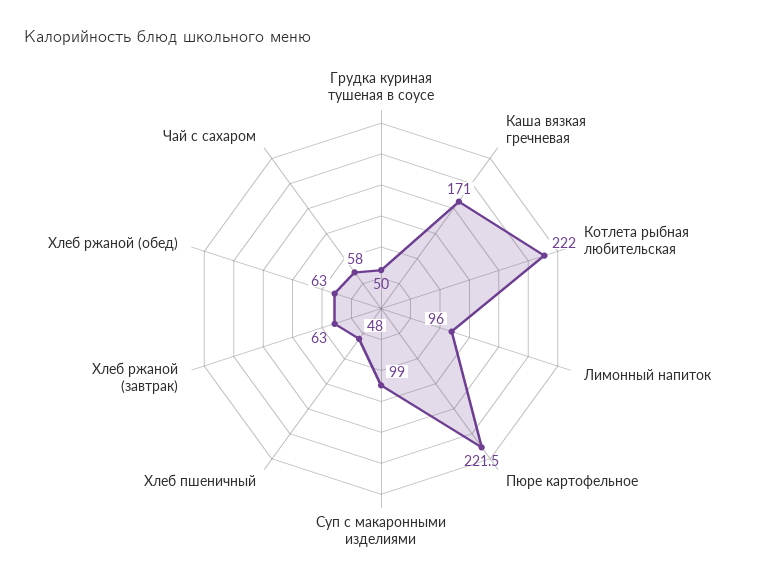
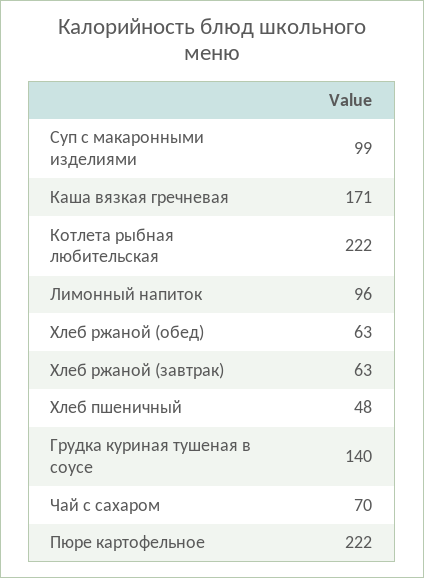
Грудка куриная тушеная в соусе: 50 -> 140
Чай с сахаром: 58 -> 70

